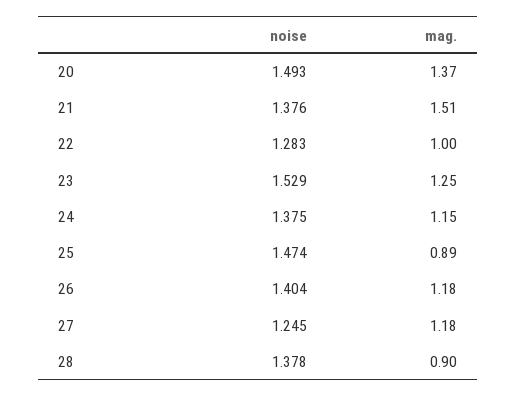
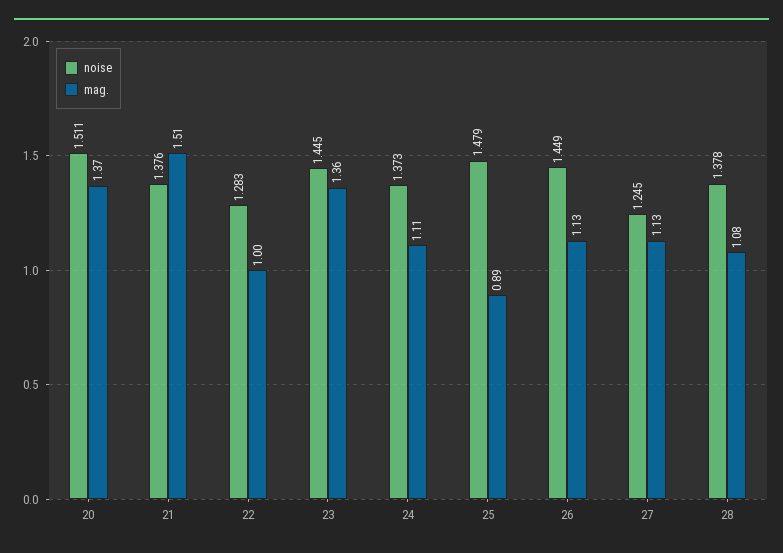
noise, 20: 1.493 -> 1.511
noise, 23: 1.529 -> 1.445
mag., 23: 1.25 -> 1.36
noise, 24: 1.375 -> 1.373
mag., 24: 1.15 -> 1.11
noise, 25: 1.474 -> 1.479
noise, 26: 1.404 -> 1.449
mag., 26: 1.18 -> 1.13
mag., 27: 1.18 -> 1.13
mag., 28: 0.9 -> 1.08

